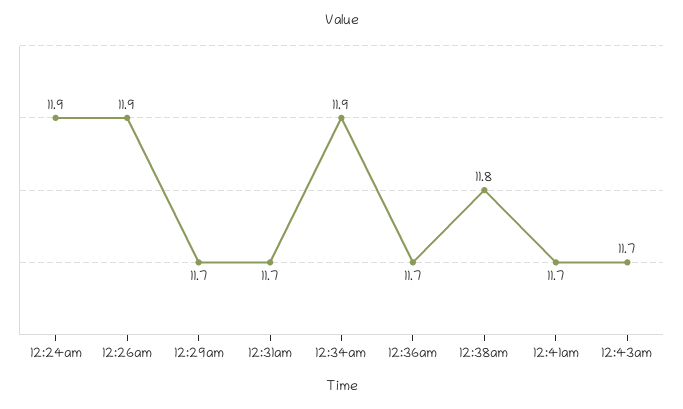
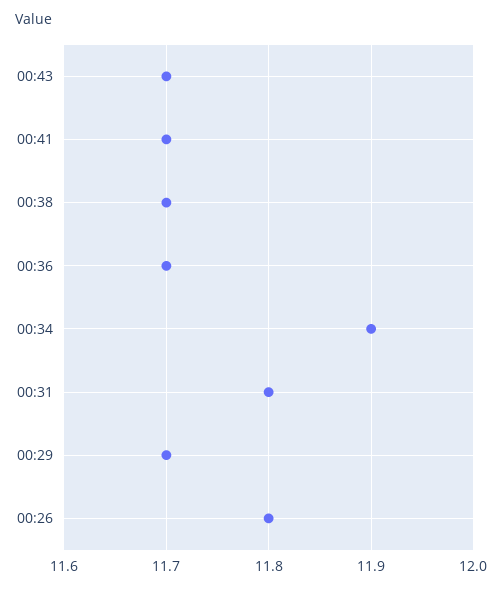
12:24am: 11.9 -> none
12:26am: 11.9 -> 11.8
12:31am: 11.7 -> 11.8
12:38am: 11.8 -> 11.7

